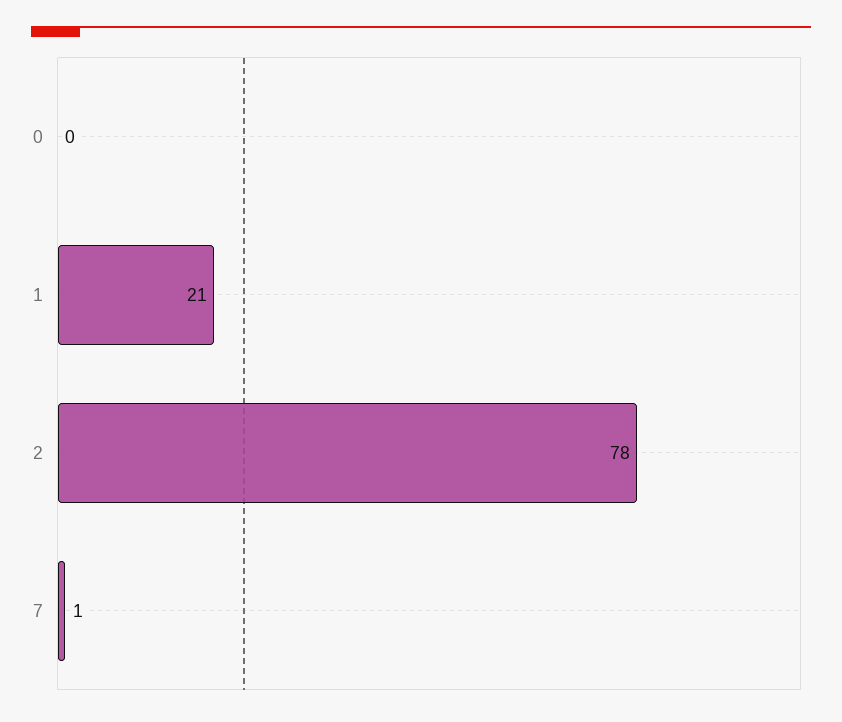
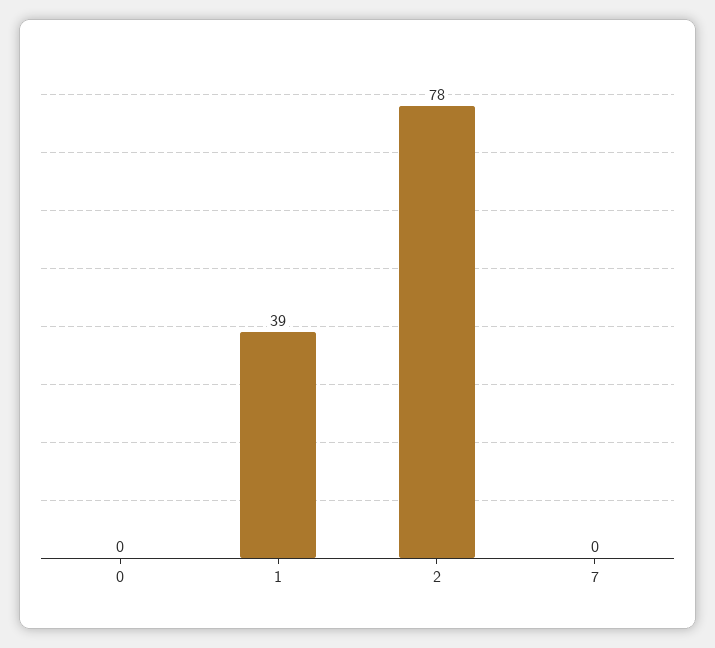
1: 21 -> 39
7: 1 -> 0

